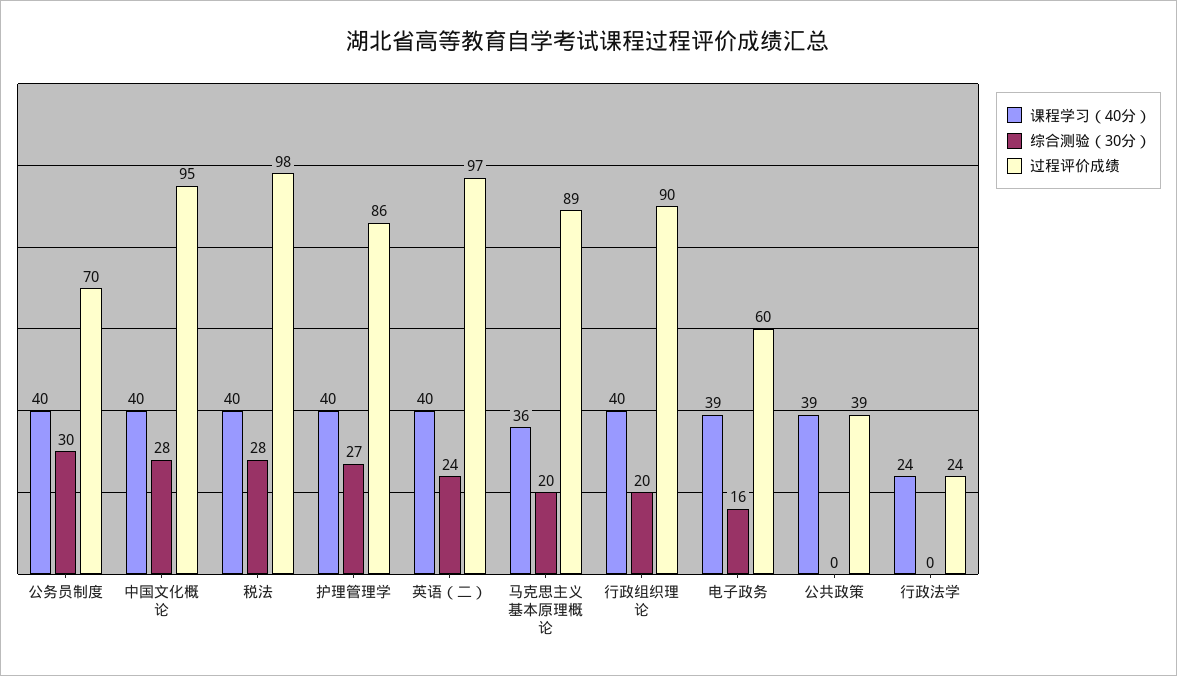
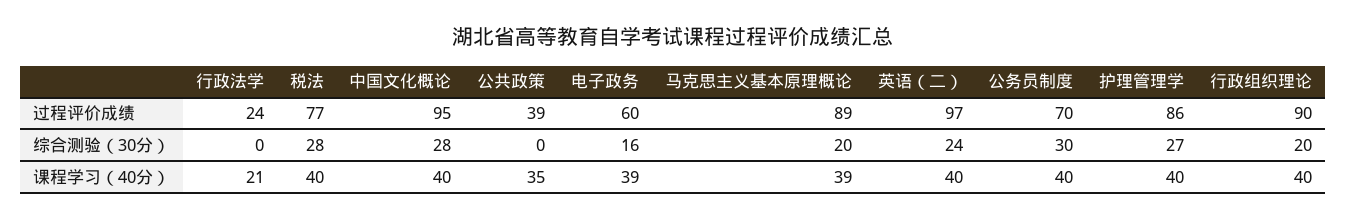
过程评价成绩, 税法: 98 -> 77
课程学习（40分）, 马克思主义基本原理概论: 36 -> 39
课程学习（40分）, 公共政策: 39 -> 35
课程学习（40分）, 行政法学: 24 -> 21

